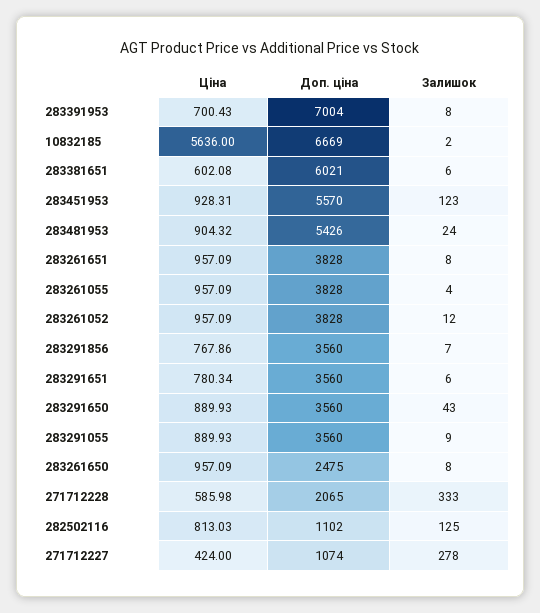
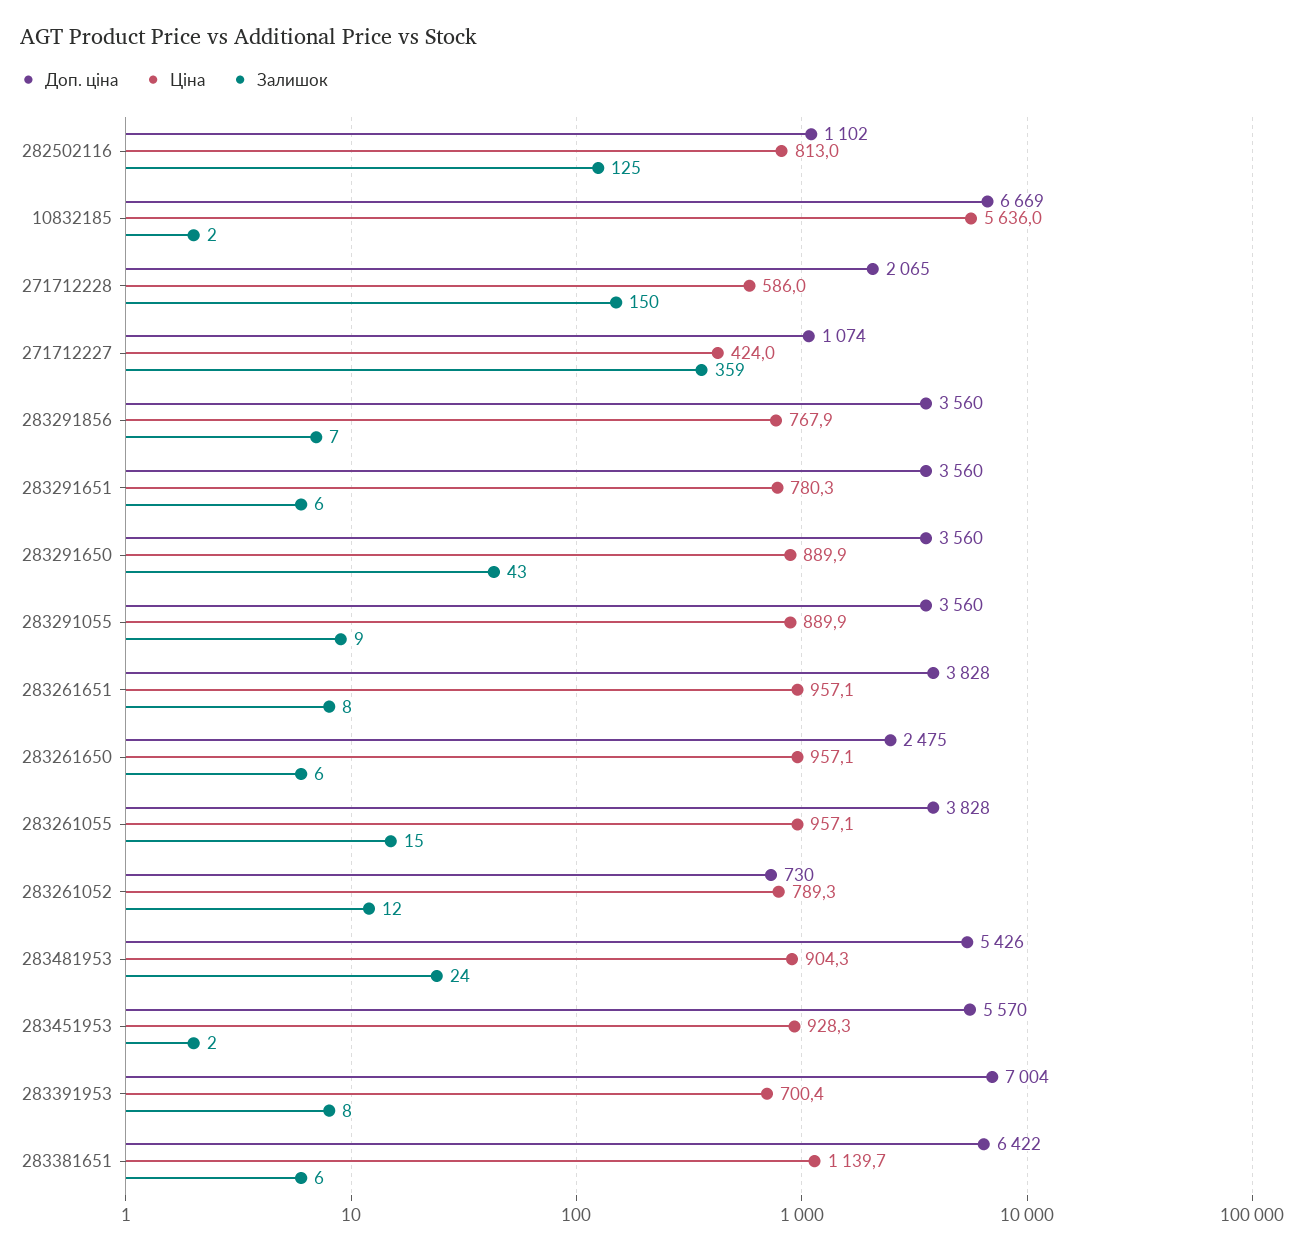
Ціна, 283381651: 602.08 -> 1139.7
Доп. ціна, 283381651: 6021 -> 6422
Залишок, 283451953: 123 -> 2
Залишок, 283261055: 4 -> 15
Ціна, 283261052: 957.09 -> 789.3
Доп. ціна, 283261052: 3828 -> 730
Залишок, 283261650: 8 -> 6
Залишок, 271712228: 333 -> 150
Залишок, 271712227: 278 -> 359

